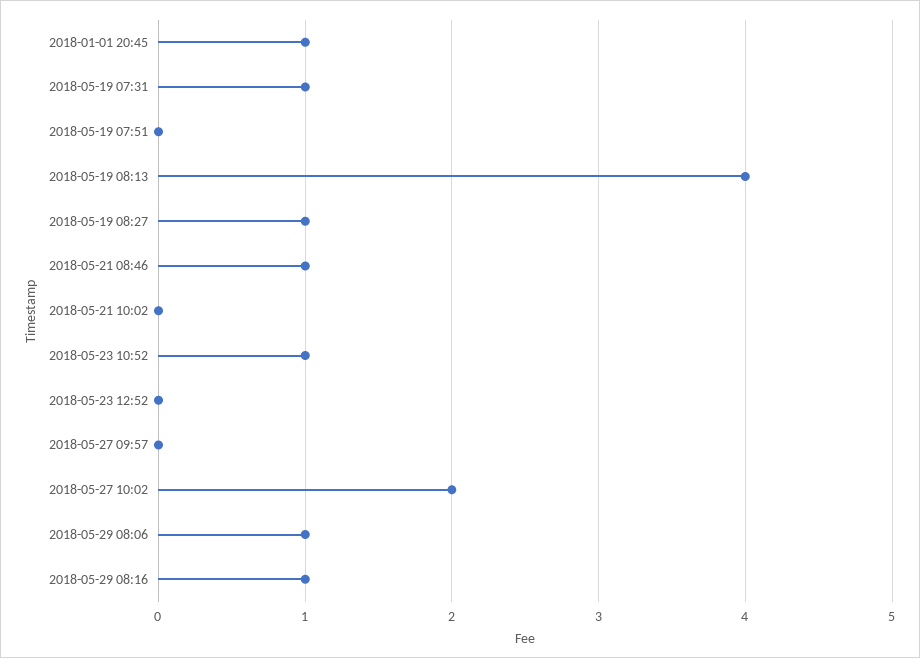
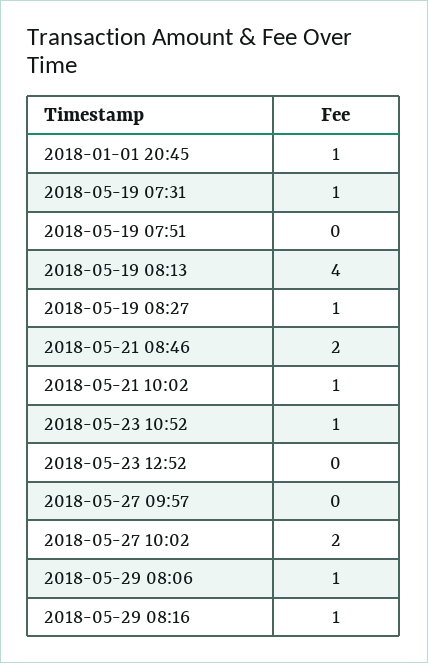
2018-05-21 08:46: 1 -> 2
2018-05-21 10:02: 0 -> 1

